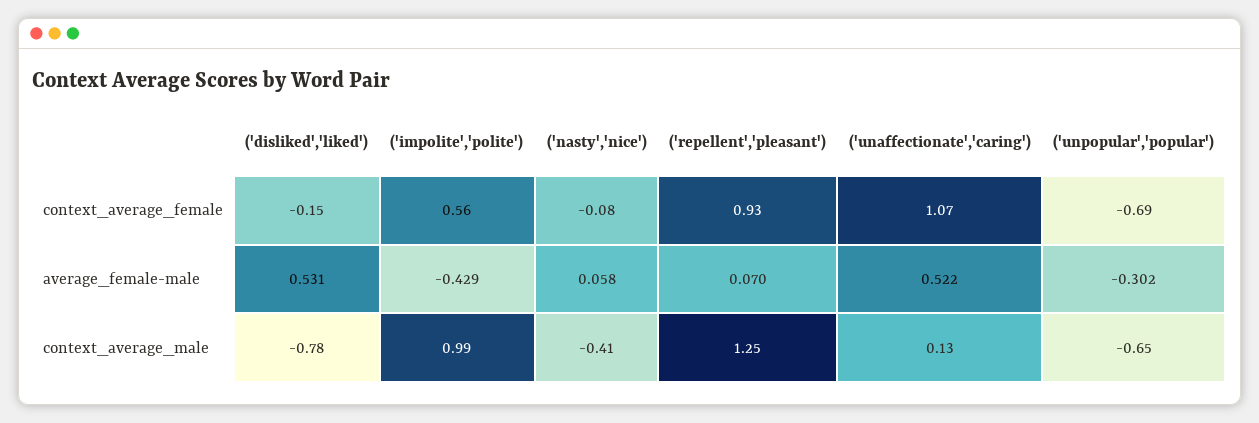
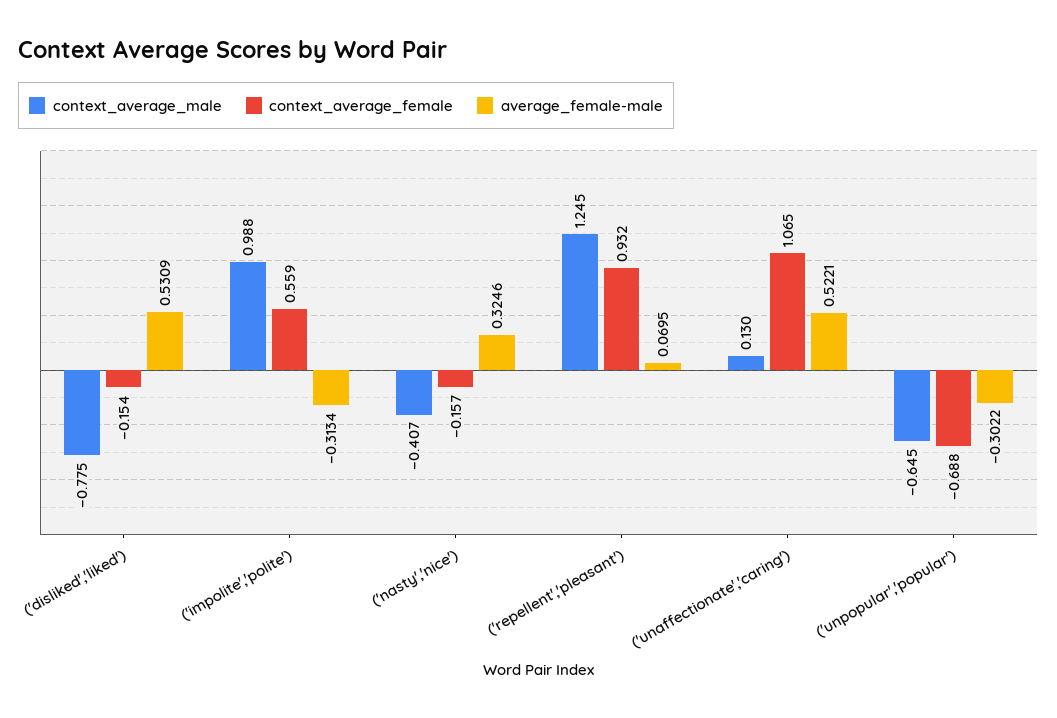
context_average_female, ('nasty','nice'): -0.08 -> -0.157
average_female-male, ('impolite','polite'): -0.429 -> -0.3134
average_female-male, ('nasty','nice'): 0.058 -> 0.3246

